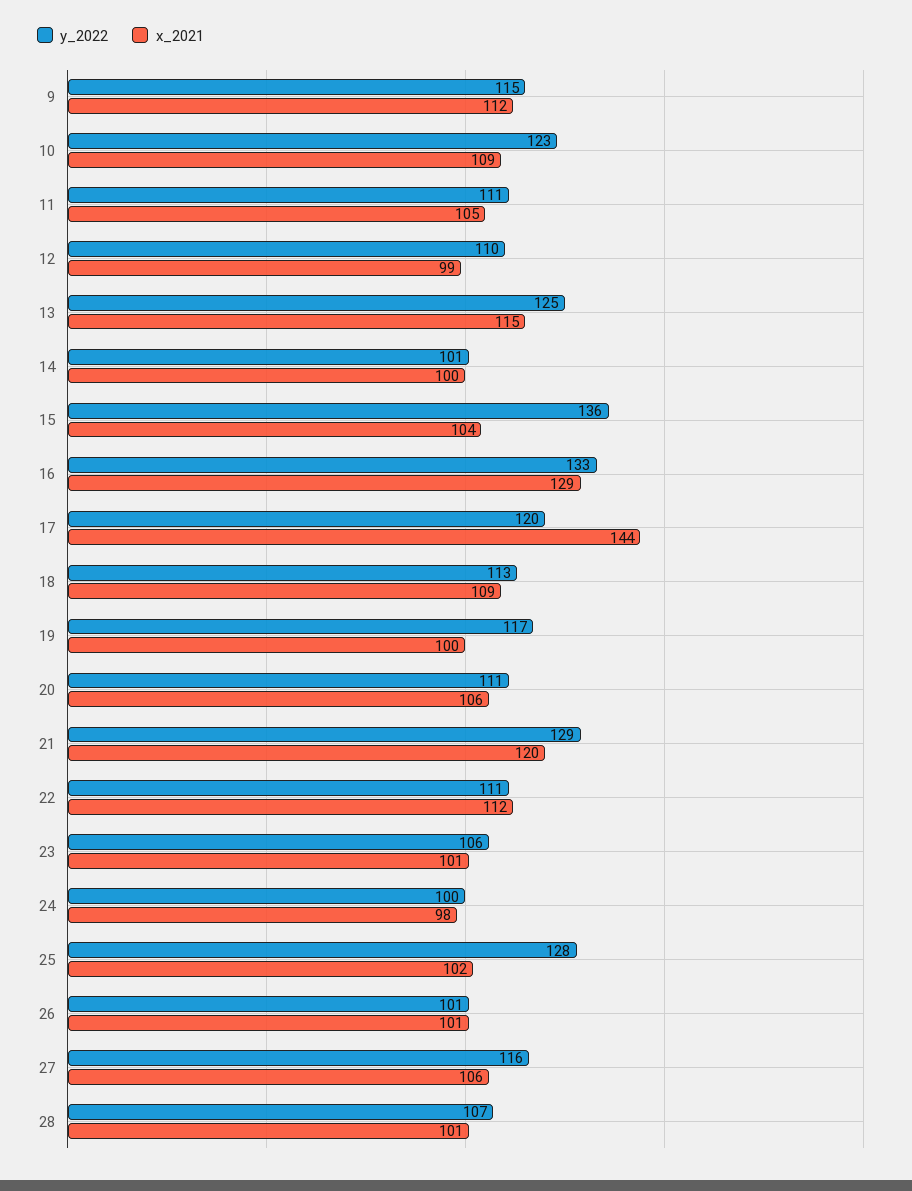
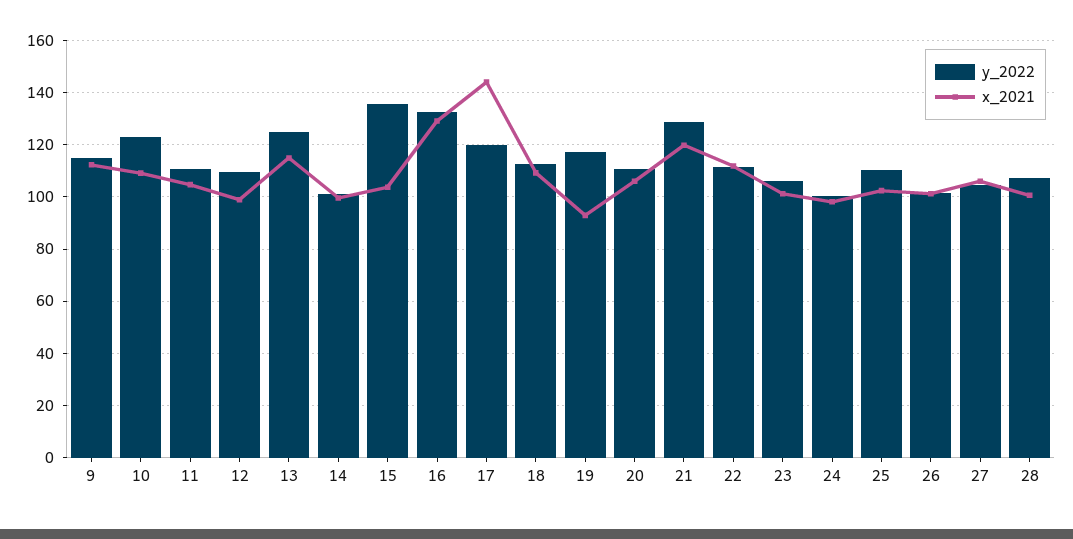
x_2021, 19: 100 -> 92.5
y_2022, 25: 128 -> 110
y_2022, 27: 116 -> 105

